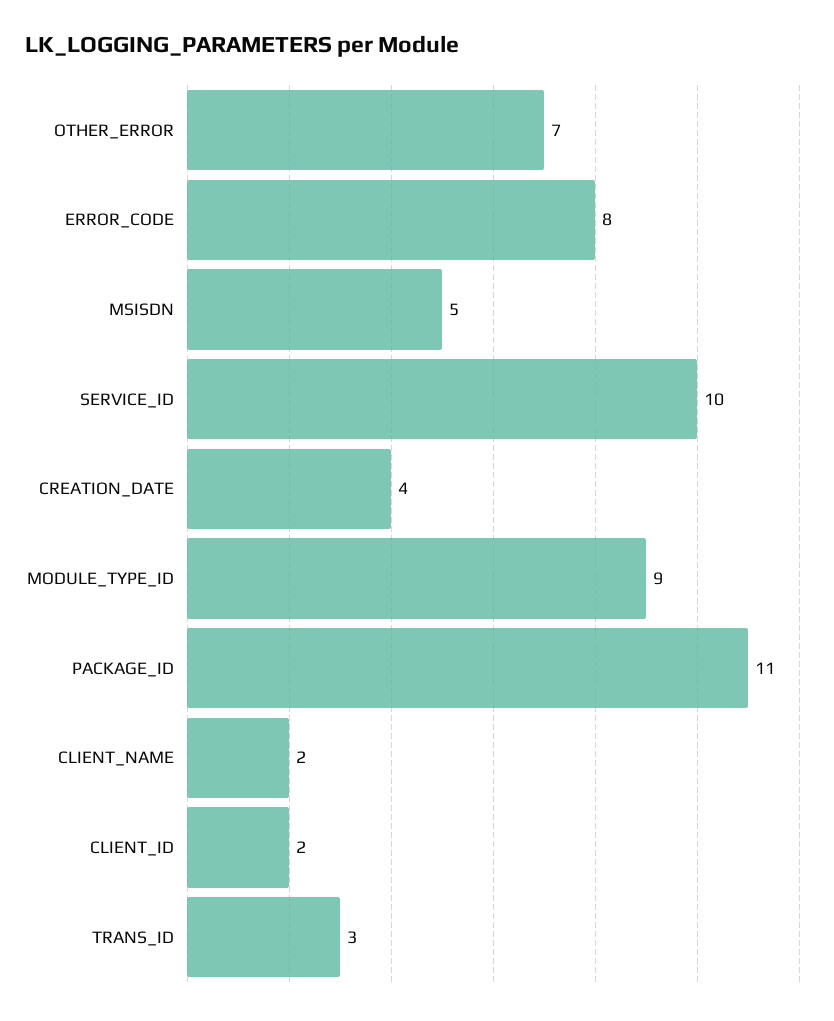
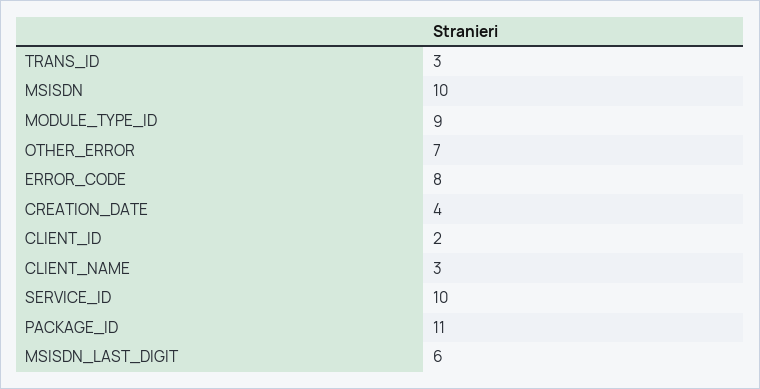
MSISDN: 5 -> 10
CLIENT_NAME: 2 -> 3
MSISDN_LAST_DIGIT: none -> 6

